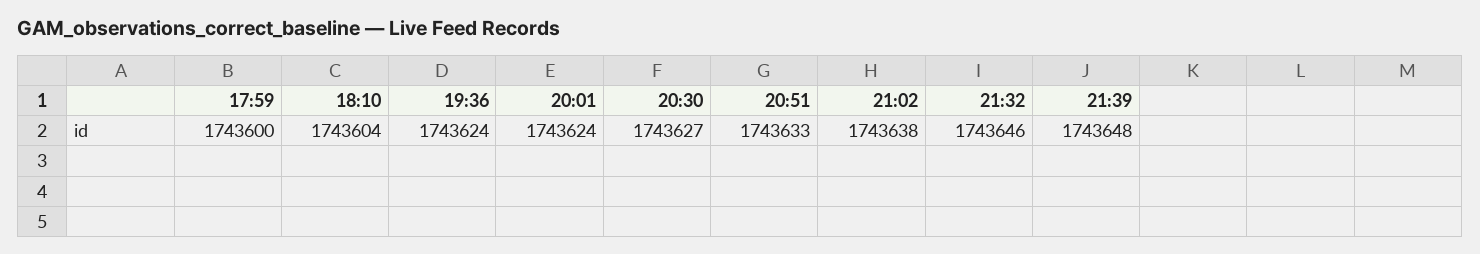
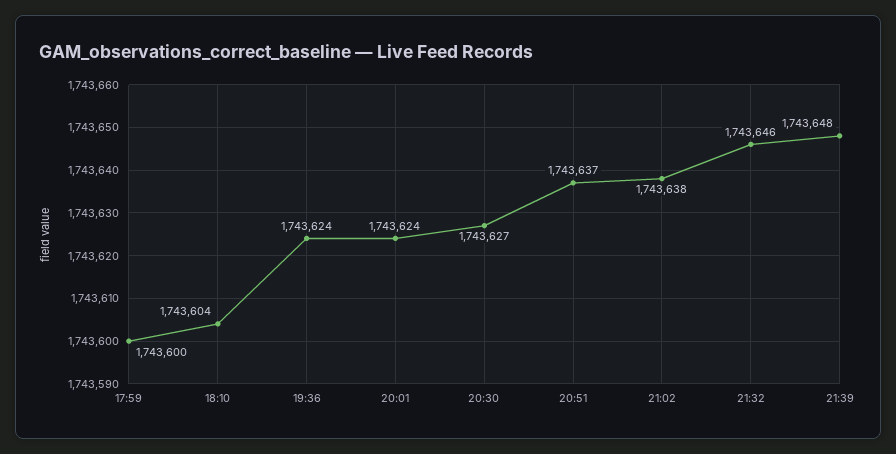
20:51: 1743633 -> 1743637

